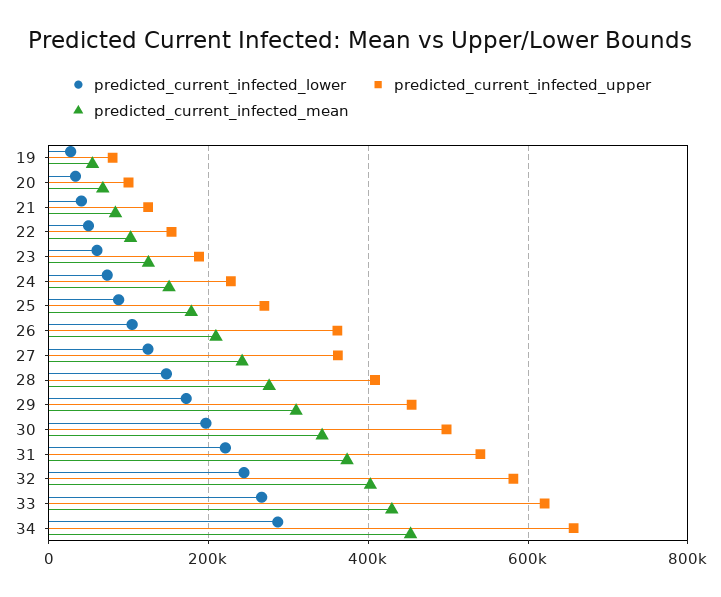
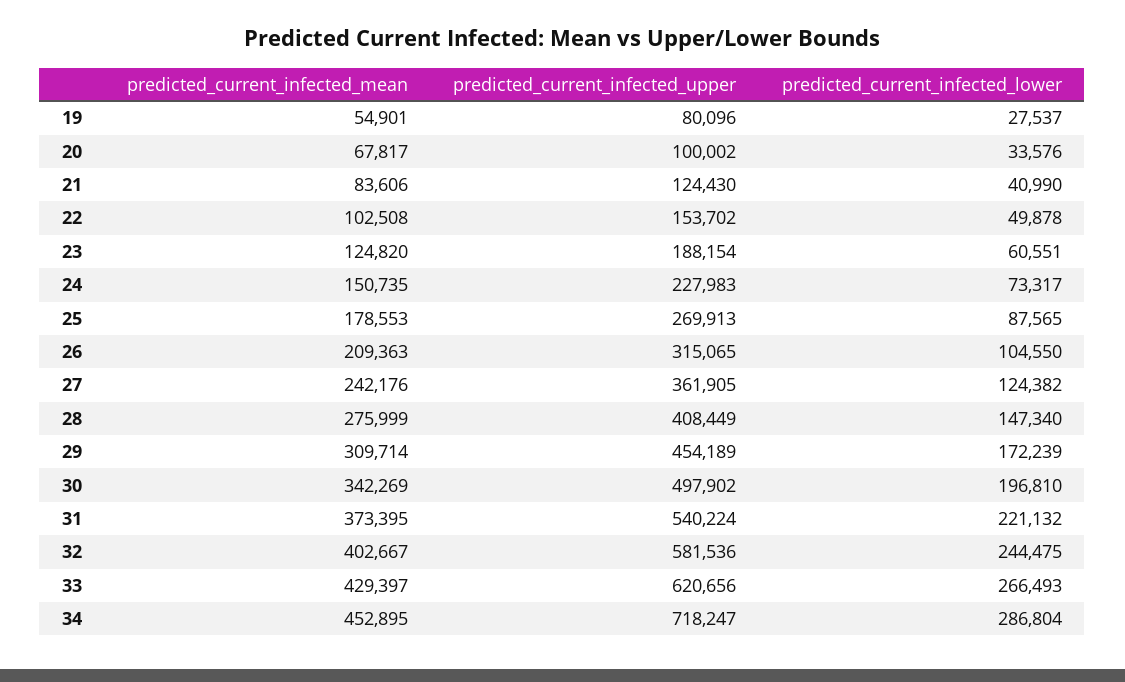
predicted_current_infected_upper, 26: 360000 -> 315065
predicted_current_infected_upper, 34: 660000 -> 718247

